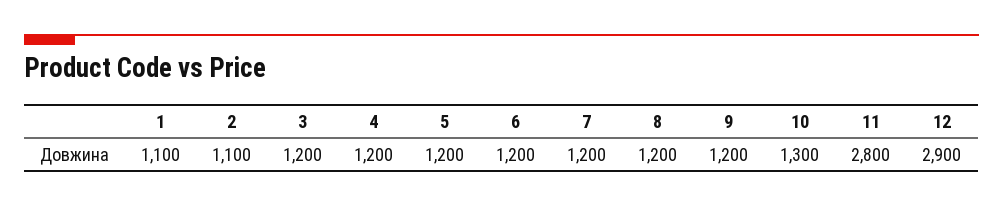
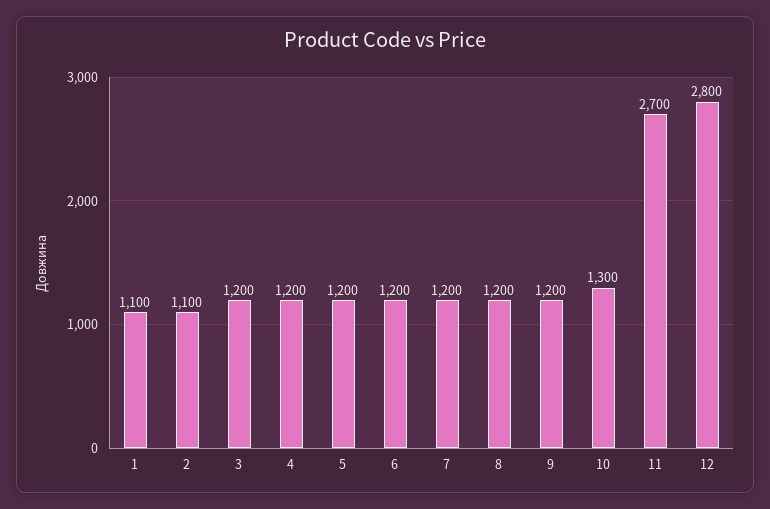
11: 2800 -> 2700
12: 2900 -> 2800

